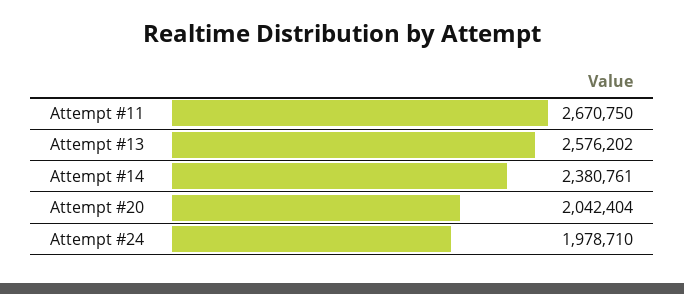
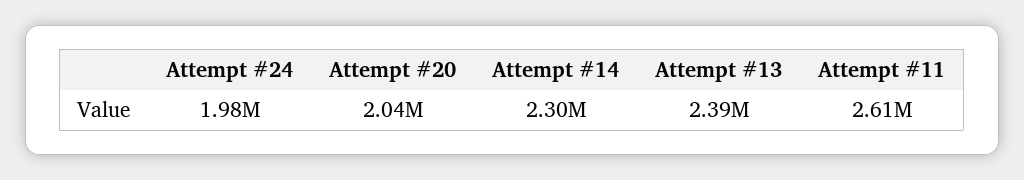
Attempt #11: 2670750 -> 2610000
Attempt #13: 2576202 -> 2390000
Attempt #14: 2380761 -> 2300000

